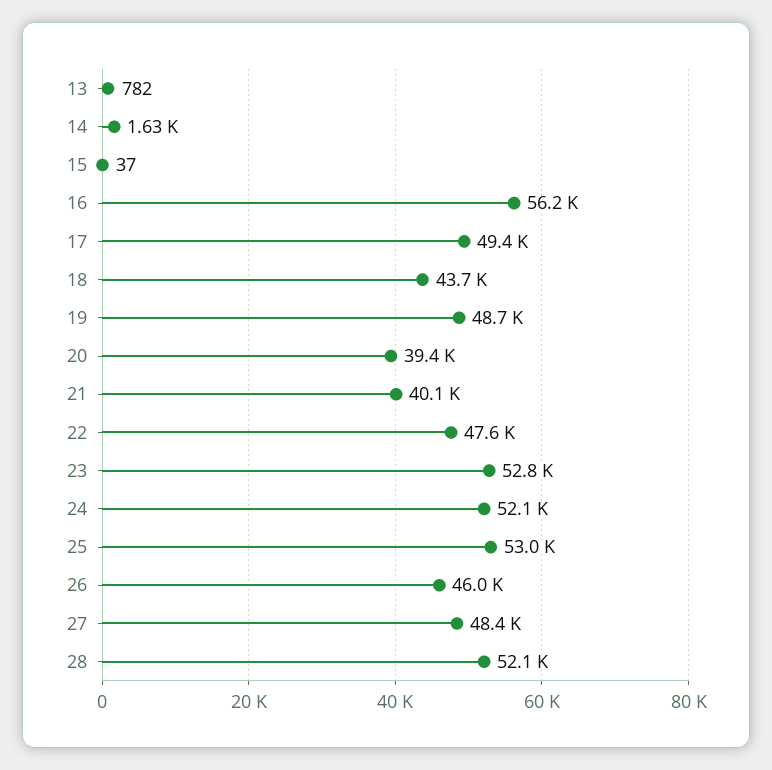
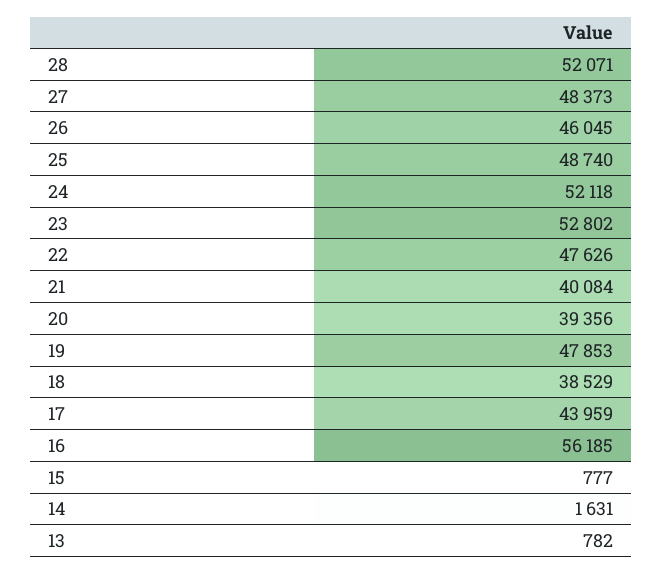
15: 37 -> 777
17: 49400 -> 43959
18: 43700 -> 38529
19: 48700 -> 47853
25: 53000 -> 48740

